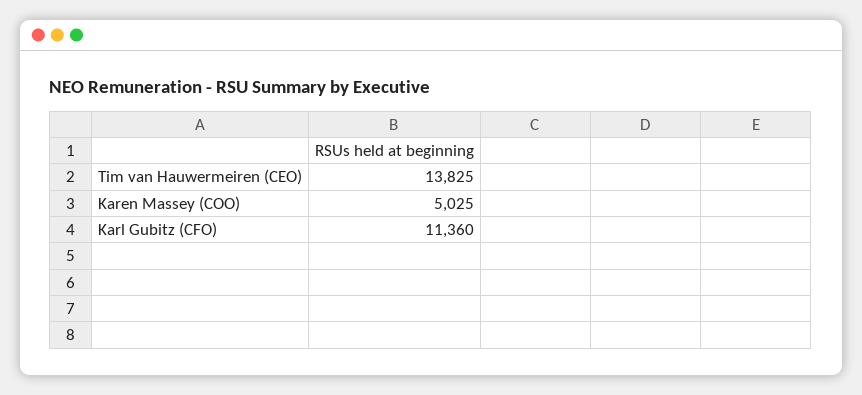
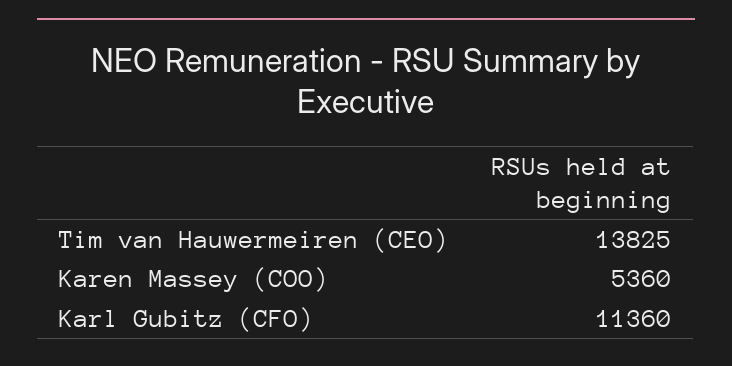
Karen Massey (COO): 5025 -> 5360

